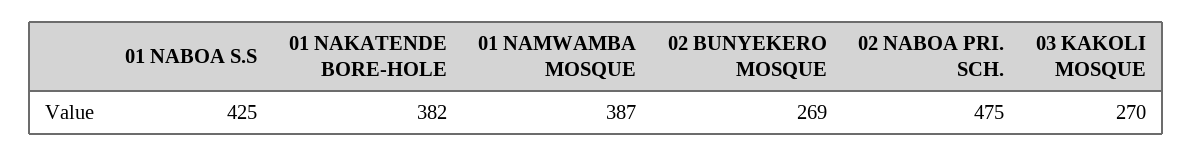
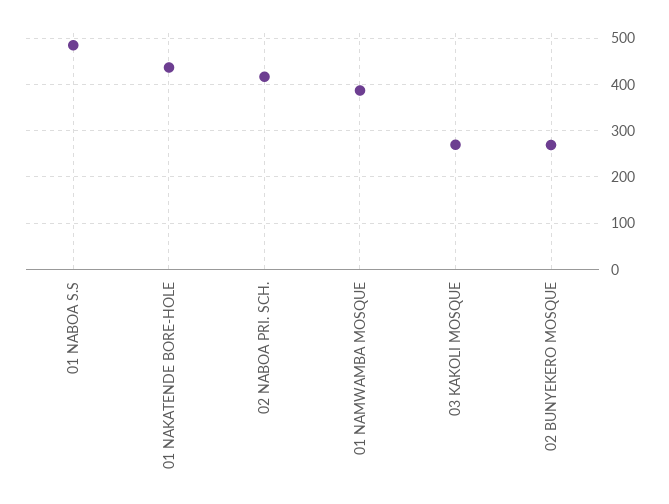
01 NABOA S.S: 425 -> 480
01 NAKATENDE BORE-HOLE: 382 -> 440
02 NABOA PRI. SCH.: 475 -> 420

